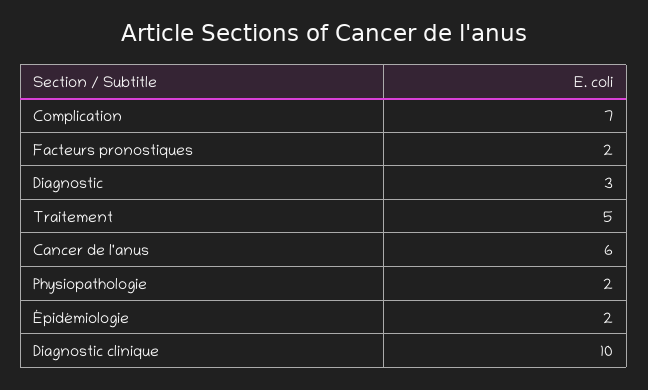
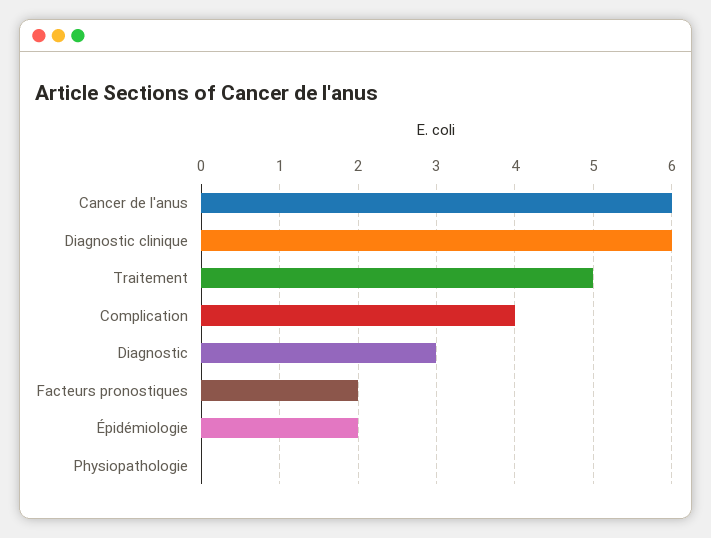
Complication: 7 -> 4
Physiopathologie: 2 -> 0
Diagnostic clinique: 10 -> 6

